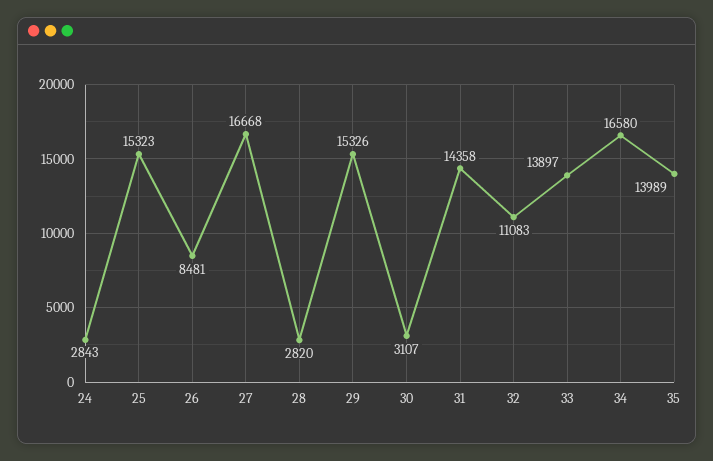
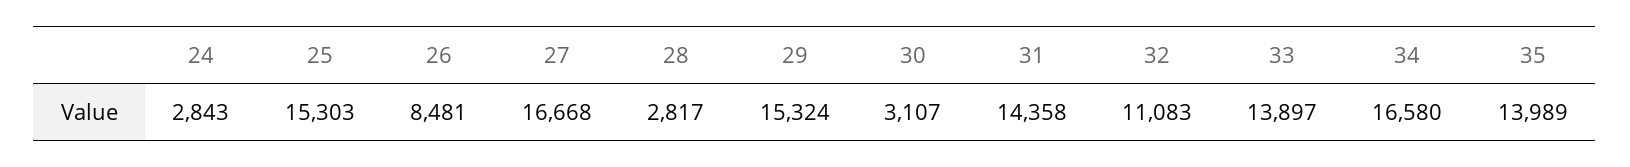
25: 15323 -> 15303
28: 2820 -> 2817
29: 15326 -> 15324

